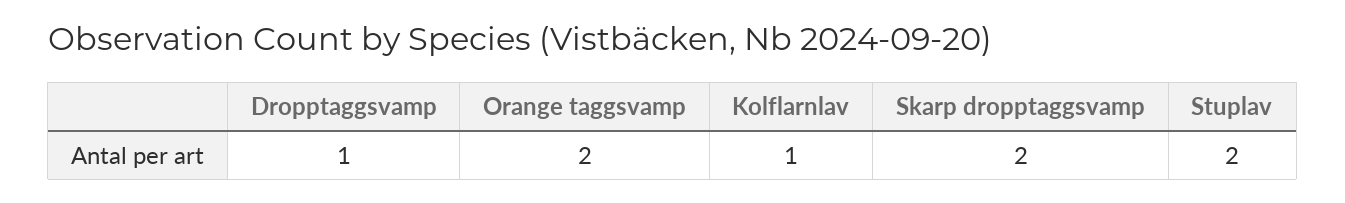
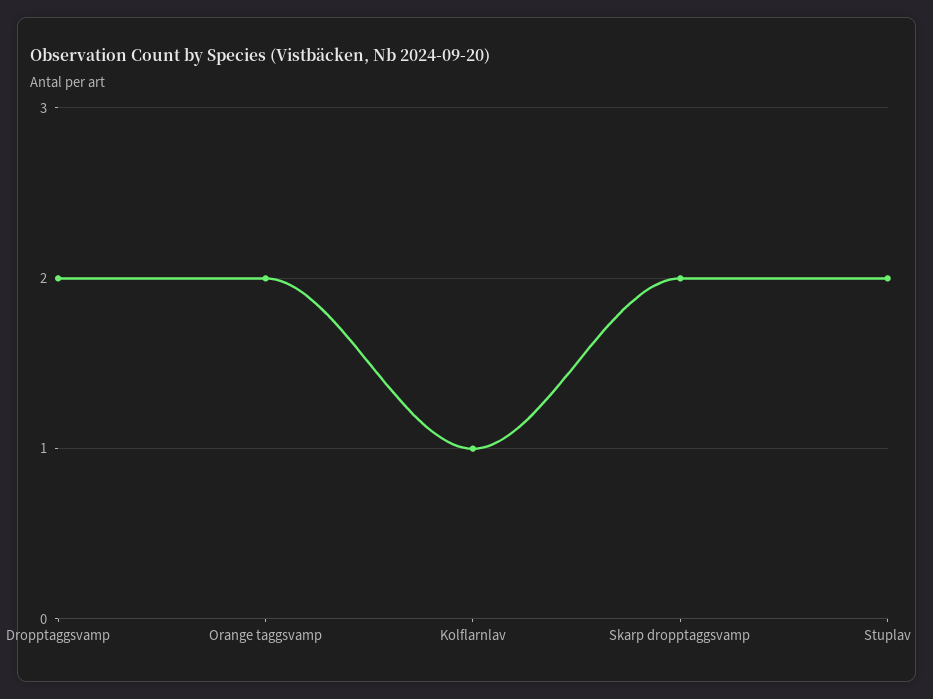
Dropptaggsvamp: 1 -> 2

